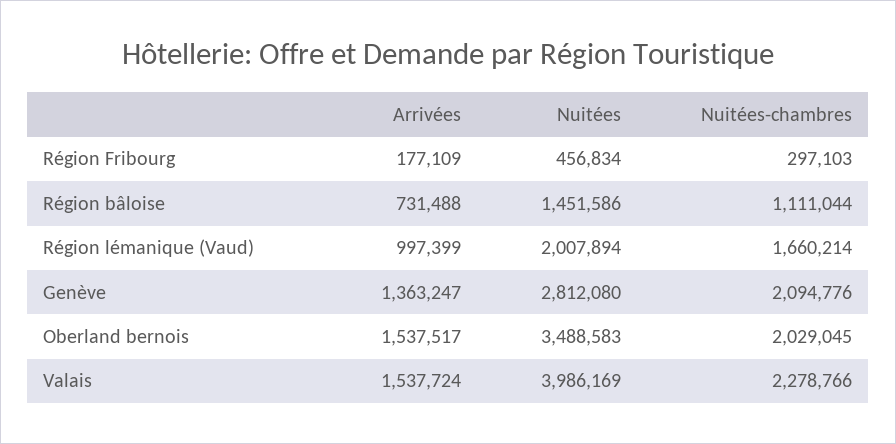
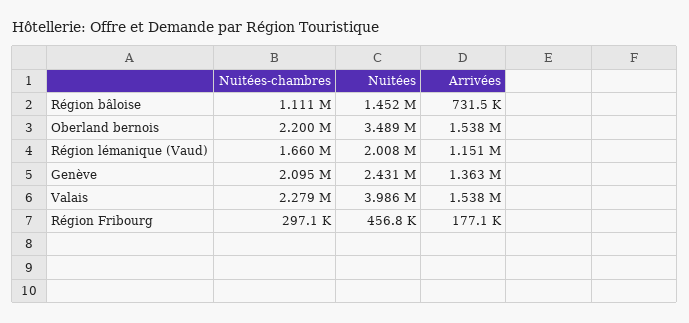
Arrivées, Région lémanique (Vaud): 997399 -> 1151000
Nuitées, Genève: 2812080 -> 2431000
Nuitées-chambres, Oberland bernois: 2029045 -> 2200000

